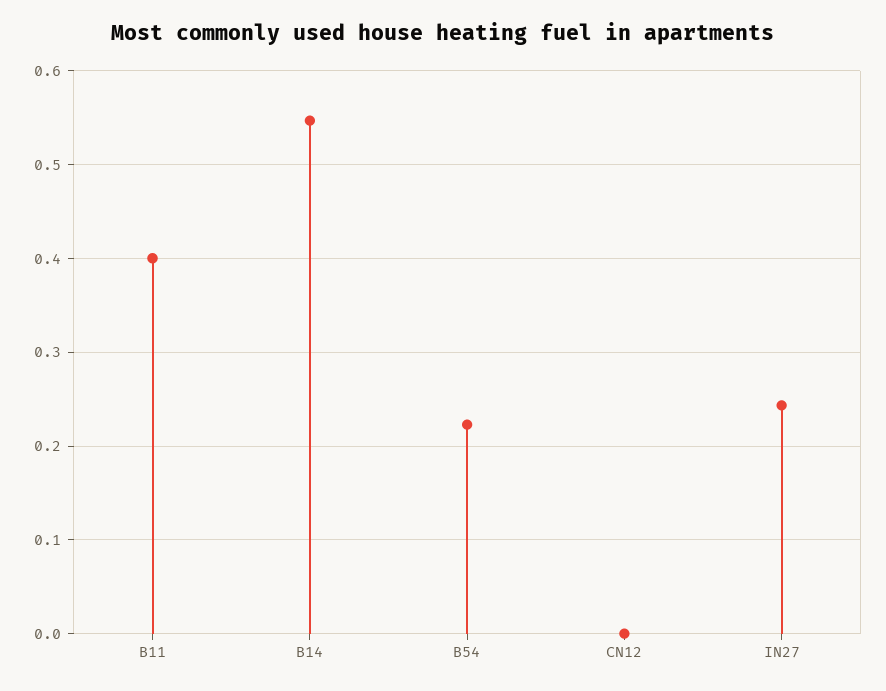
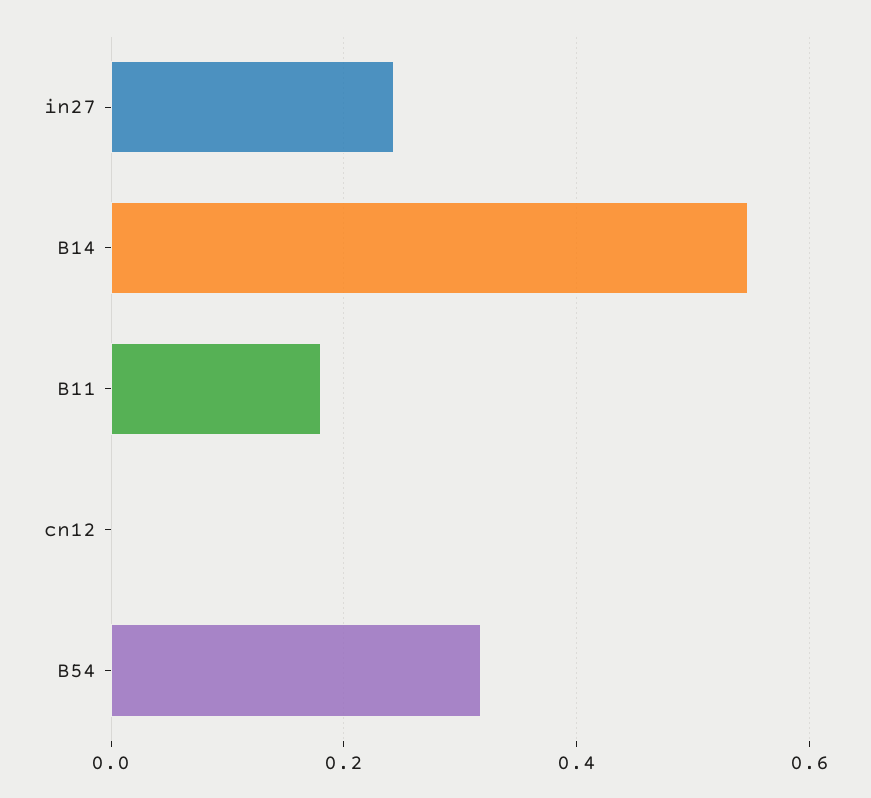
B11: 0.4 -> 0.18
B54: 0.22 -> 0.32

